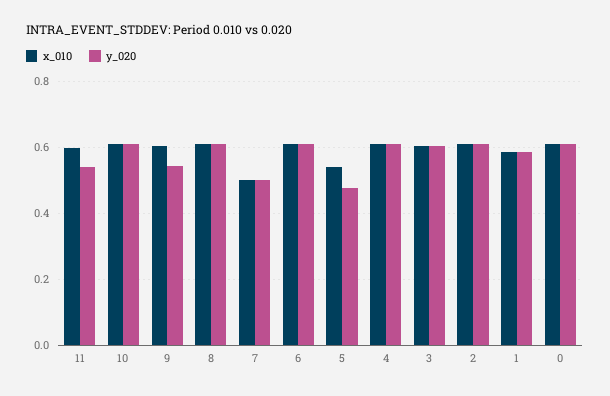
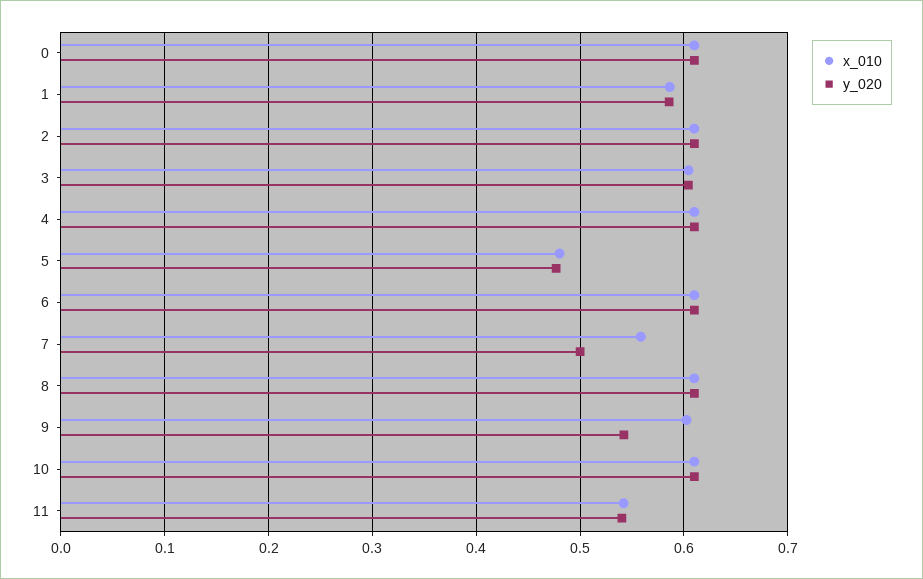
x_010, 11: 0.6 -> 0.54
x_010, 7: 0.5 -> 0.56
x_010, 5: 0.54 -> 0.48

